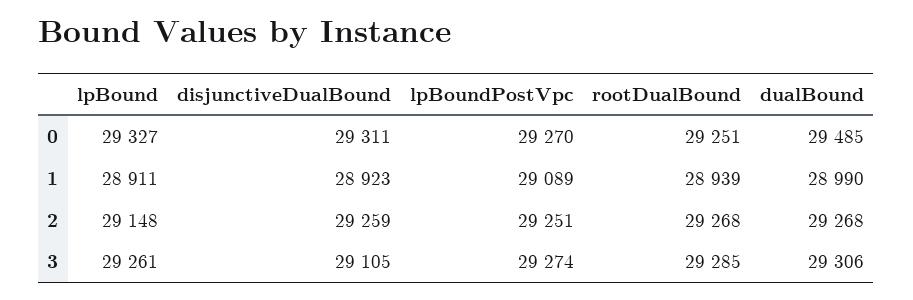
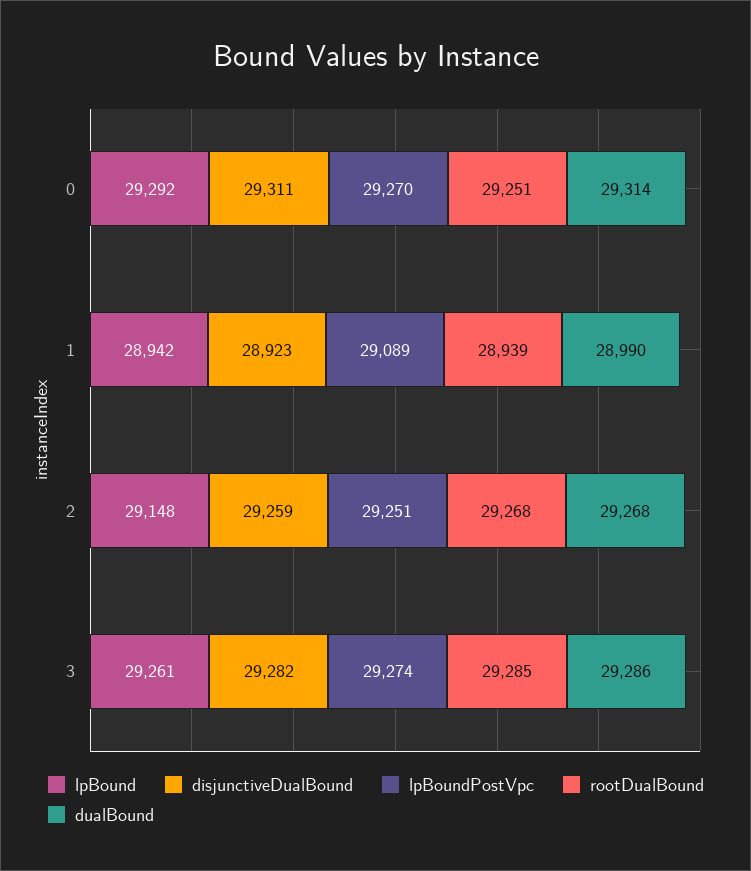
lpBound, 0: 29327 -> 29292
dualBound, 0: 29485 -> 29314
lpBound, 1: 28911 -> 28942
disjunctiveDualBound, 3: 29105 -> 29282
dualBound, 3: 29306 -> 29286

